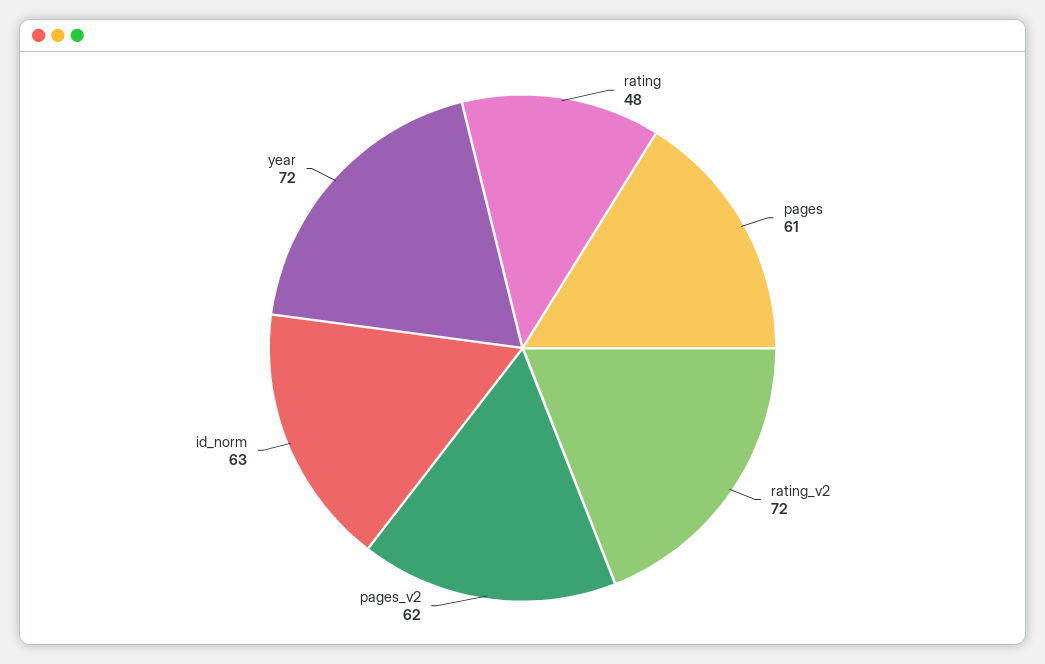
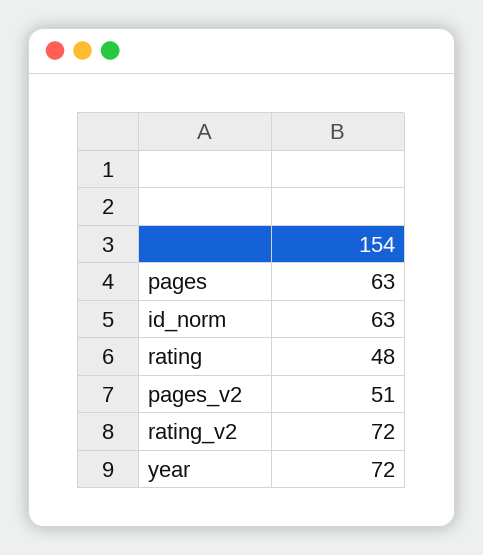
pages: 61 -> 63
pages_v2: 62 -> 51

